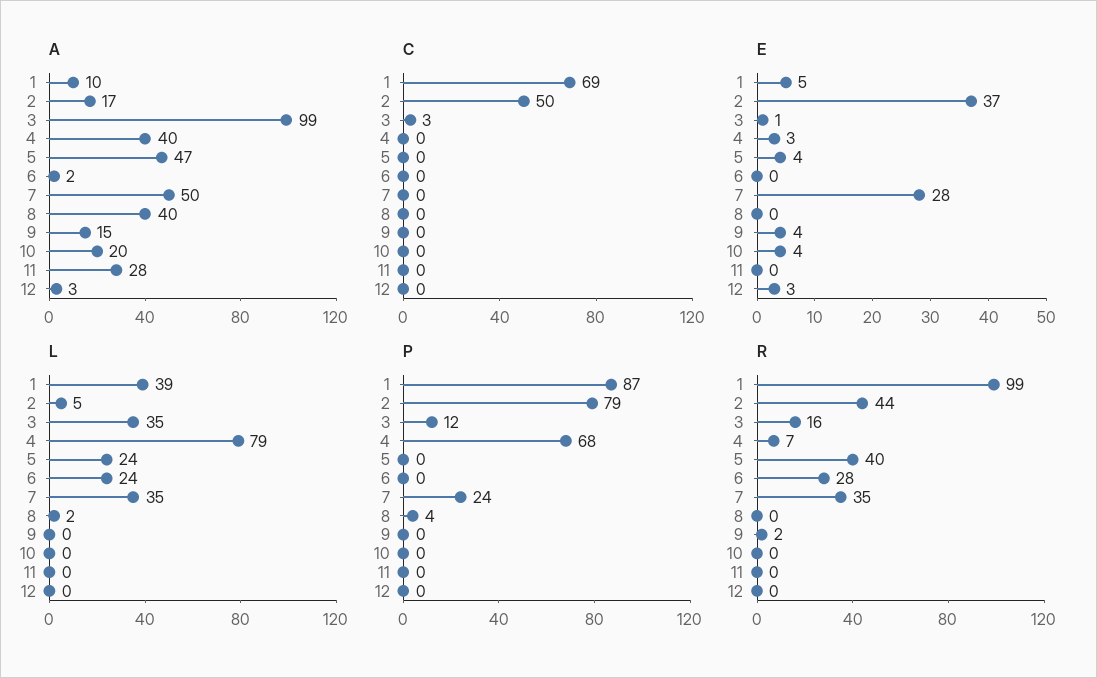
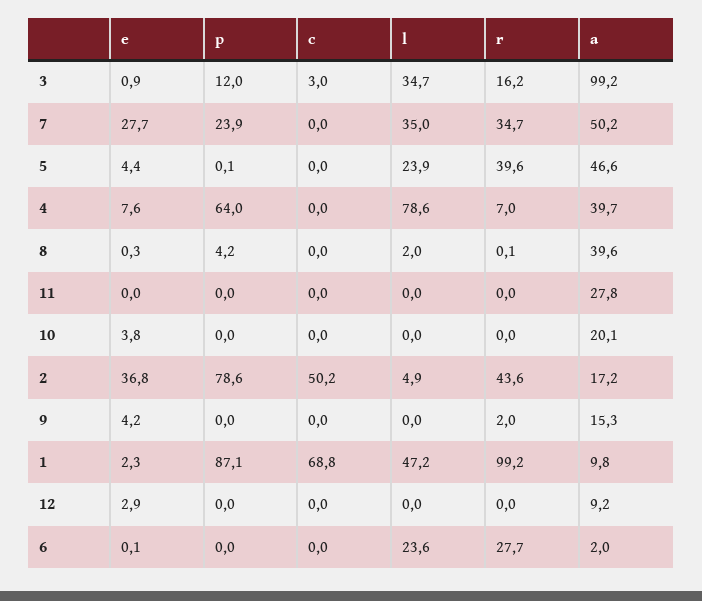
A, 12: 3 -> 9.2
E, 1: 5 -> 2.3
E, 4: 3 -> 7.6
L, 1: 39 -> 47.2
P, 4: 68 -> 64

